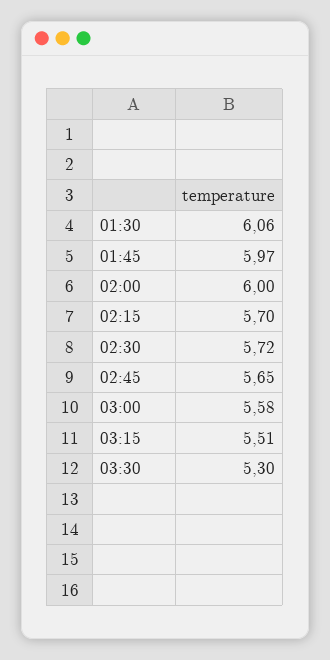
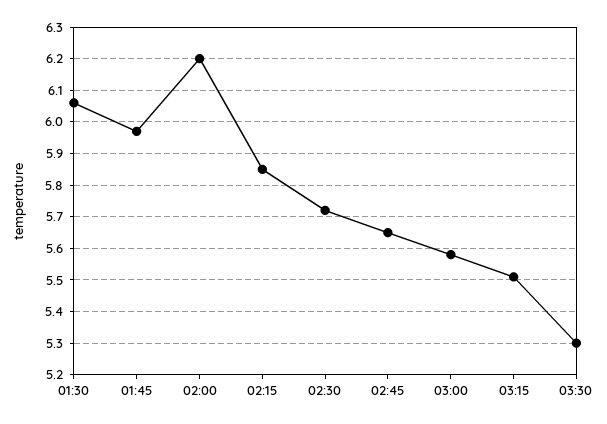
02:00: 6 -> 6.2
02:15: 5.7 -> 5.85

